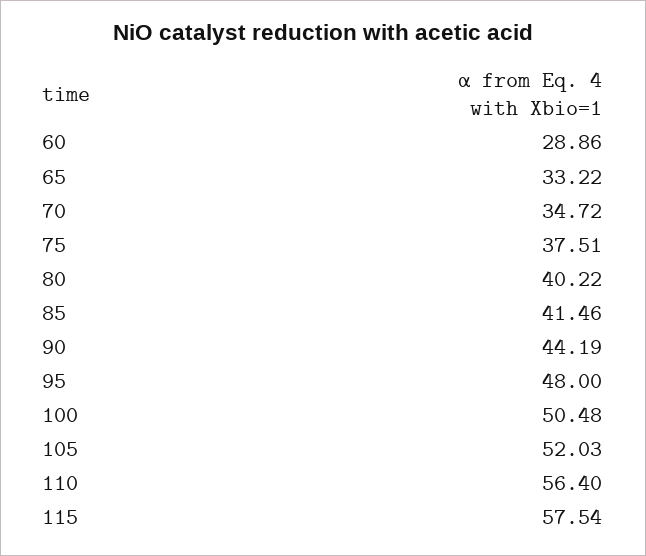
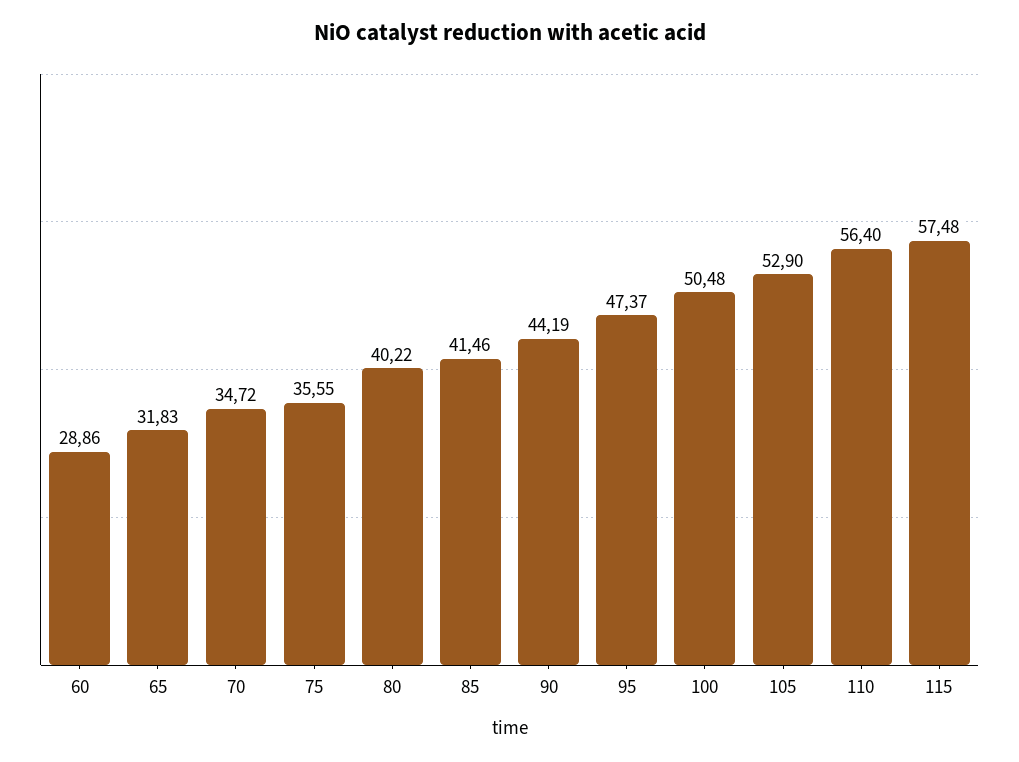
65: 33.22 -> 31.83
75: 37.51 -> 35.55
95: 48 -> 47.37
105: 52.03 -> 52.9
115: 57.54 -> 57.48

